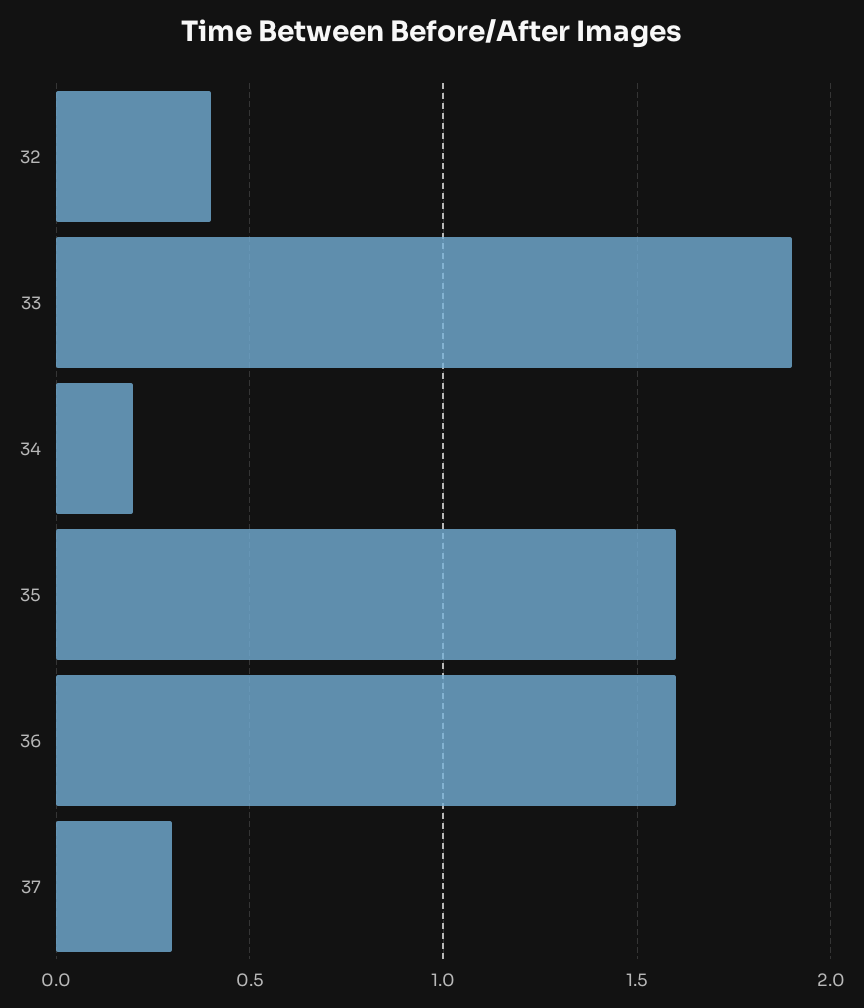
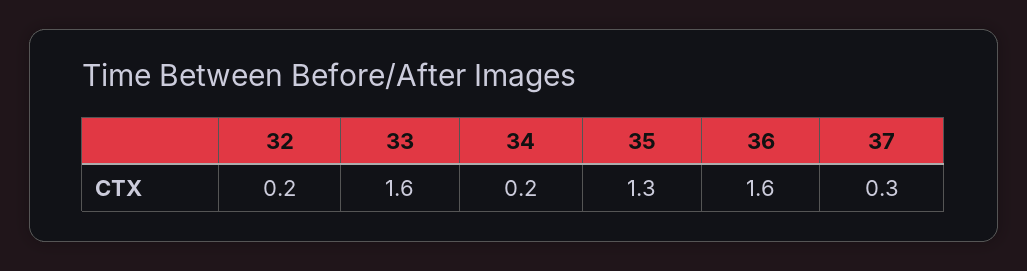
32: 0.4 -> 0.2
33: 1.9 -> 1.6
35: 1.6 -> 1.3

